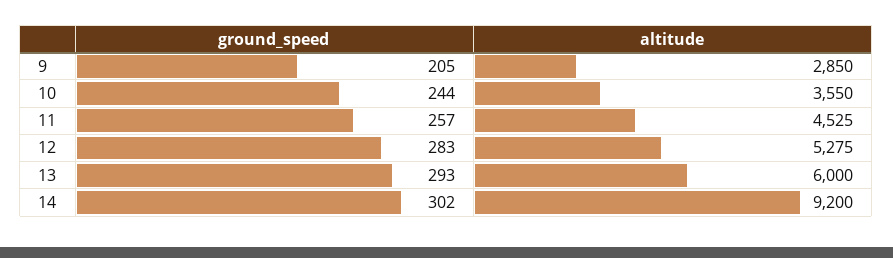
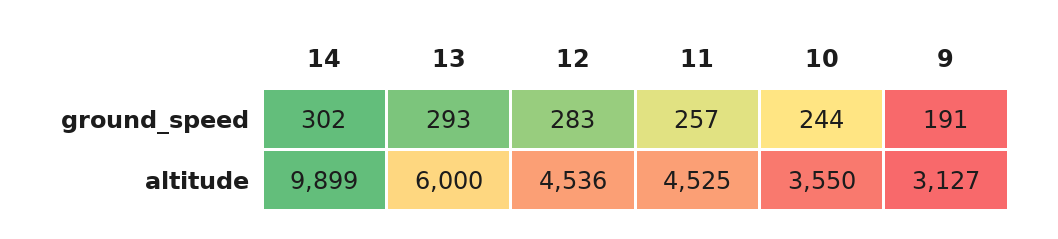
ground_speed, 9: 205 -> 191
altitude, 9: 2850 -> 3127
altitude, 12: 5275 -> 4536
altitude, 14: 9200 -> 9899

